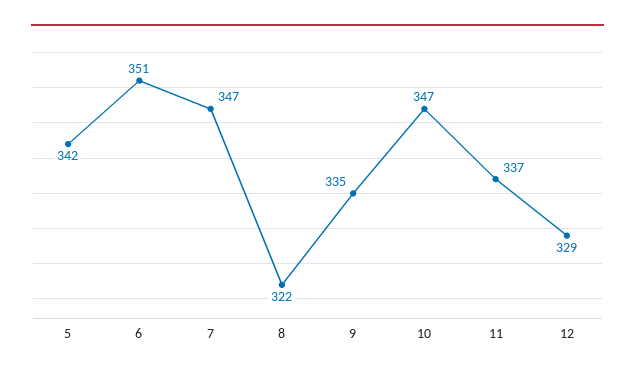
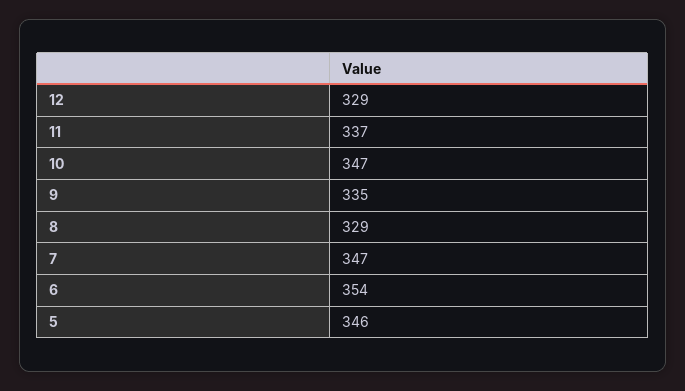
5: 342 -> 346
6: 351 -> 354
8: 322 -> 329

